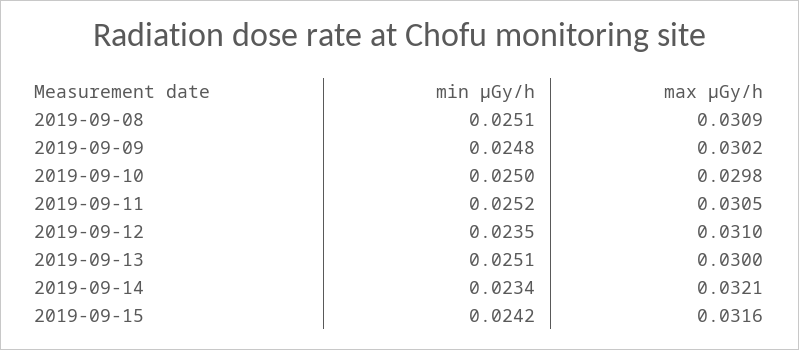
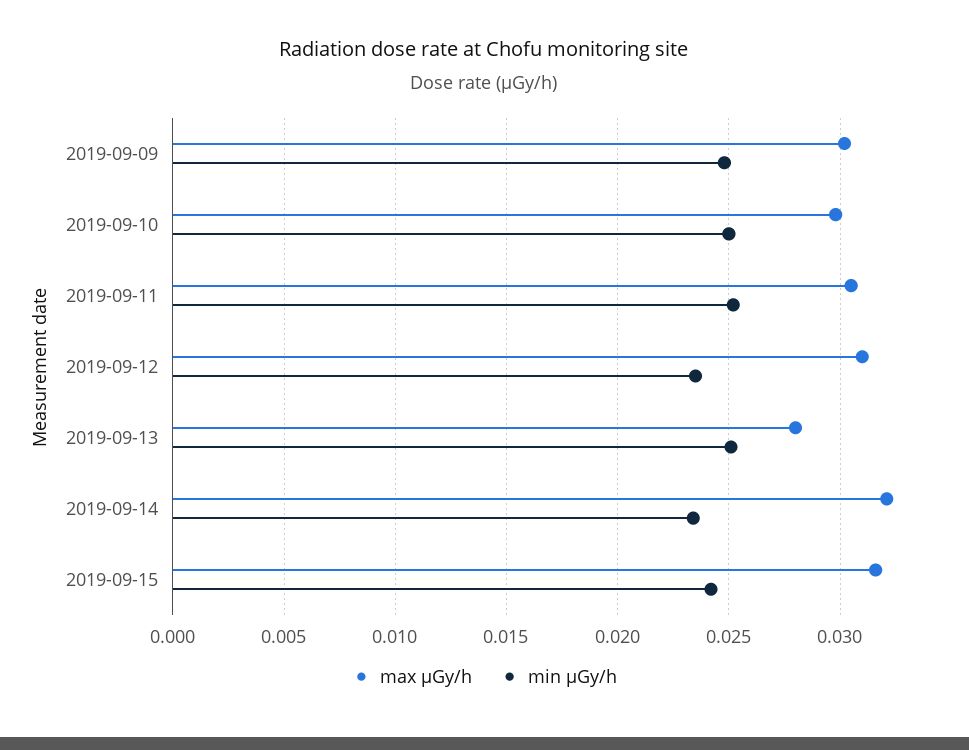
min μGy/h, 2019-09-08: 0.0251 -> none
max μGy/h, 2019-09-08: 0.0309 -> none
max μGy/h, 2019-09-13: 0.03 -> 0.028

